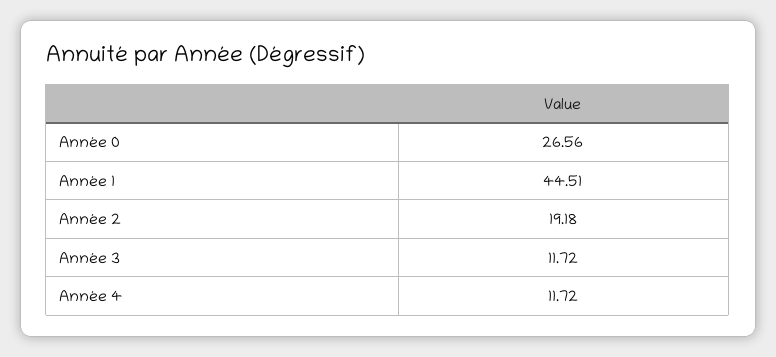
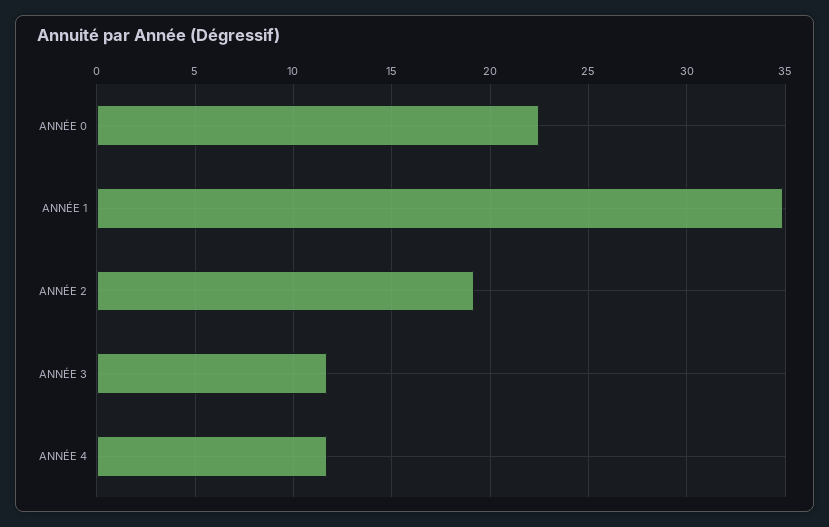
Année 0: 26.56 -> 22.5
Année 1: 44.51 -> 35

